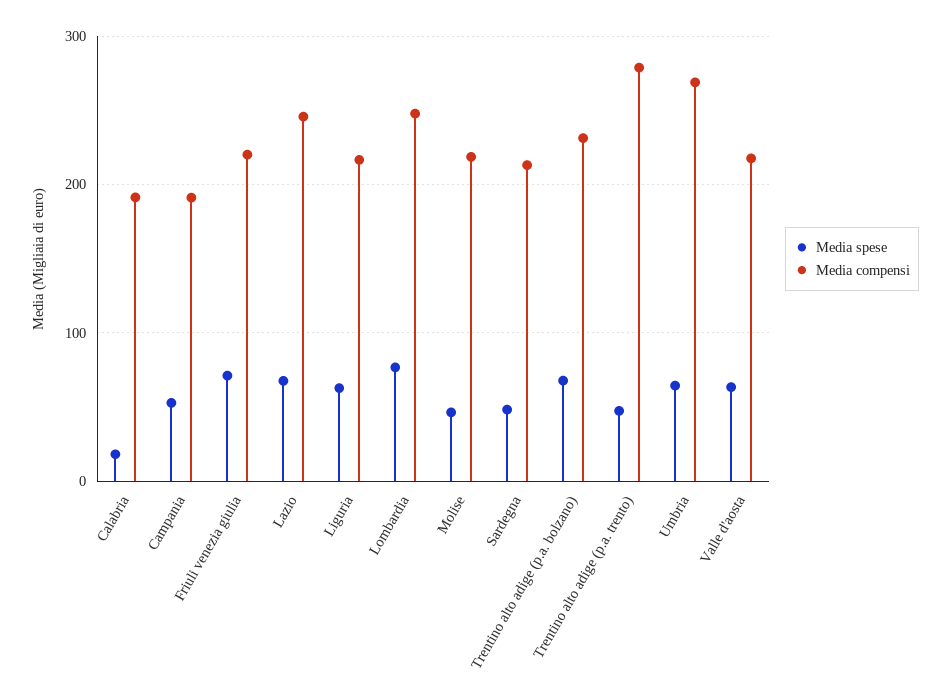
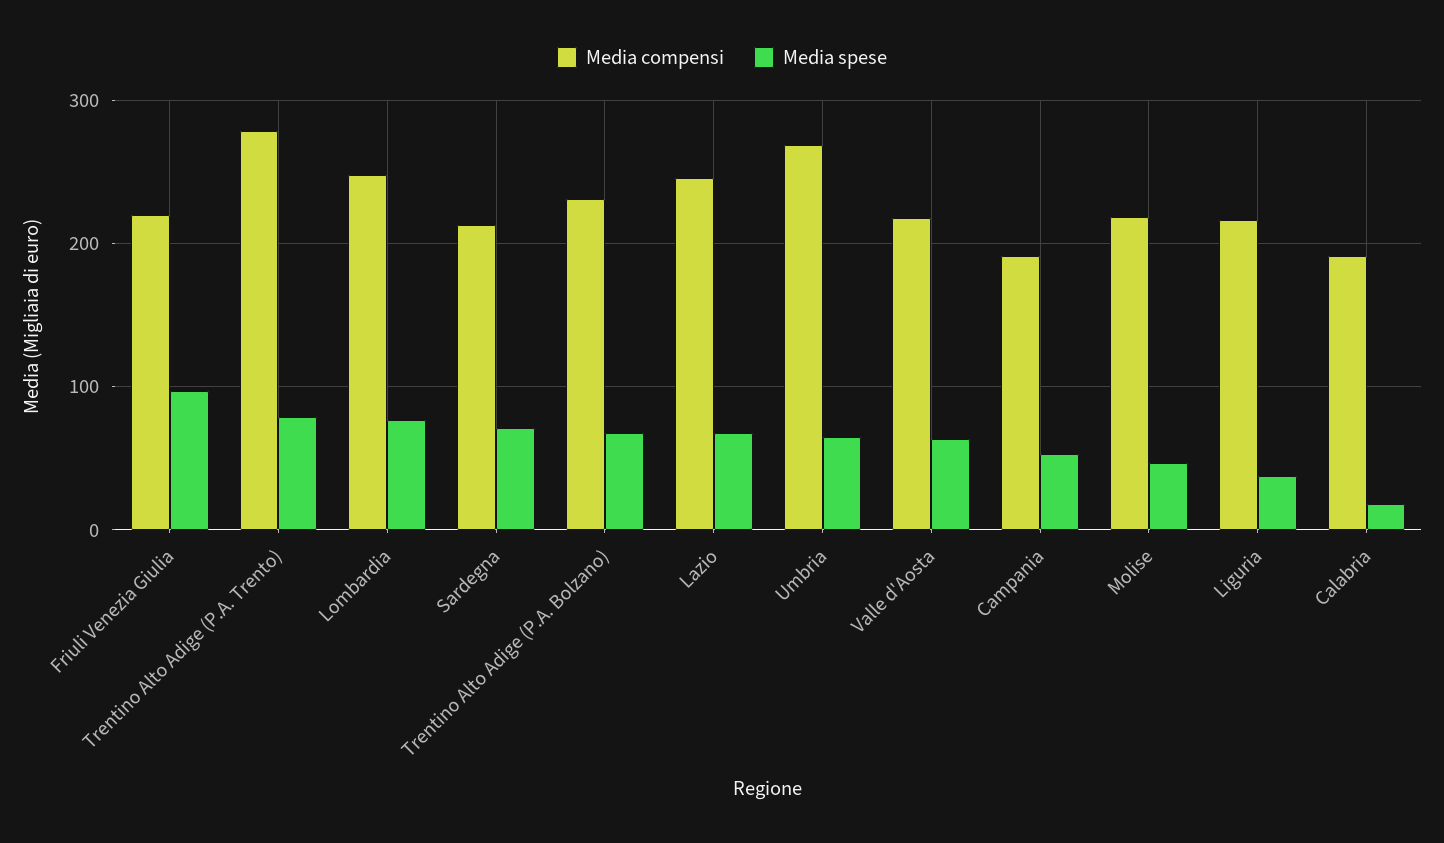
Media spese, Friuli venezia giulia: 70 -> 100
Media spese, Liguria: 60 -> 40
Media spese, Sardegna: 50 -> 70
Media spese, Trentino alto adige (p.a. trento): 50 -> 80

